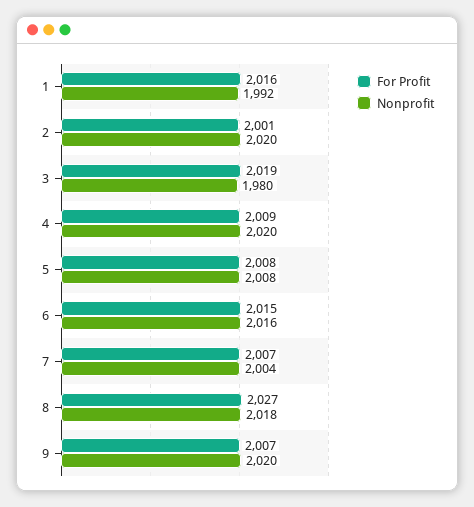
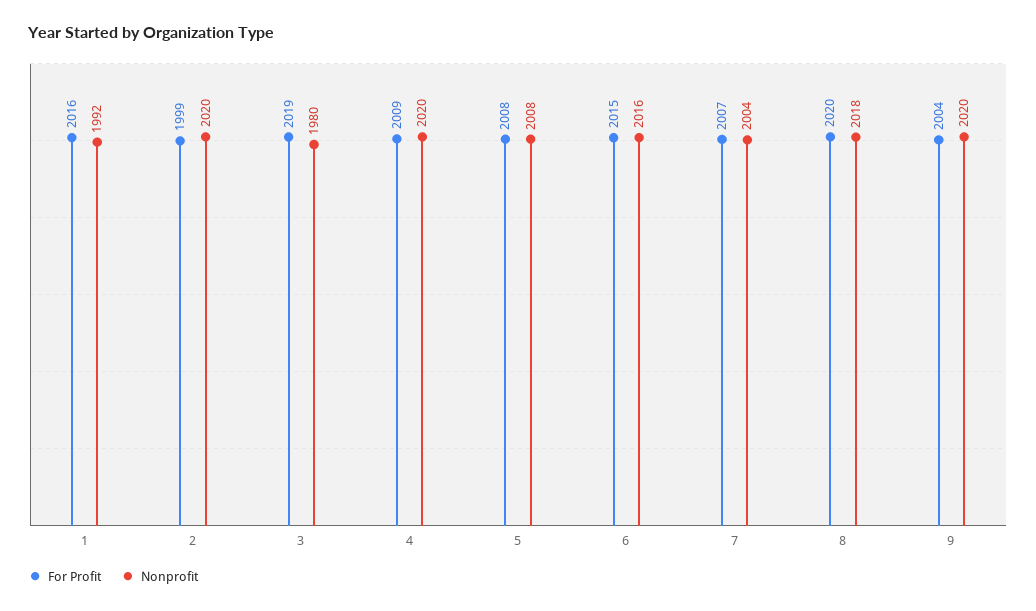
For Profit, 2: 2001 -> 1999
For Profit, 8: 2027 -> 2020
For Profit, 9: 2007 -> 2004

